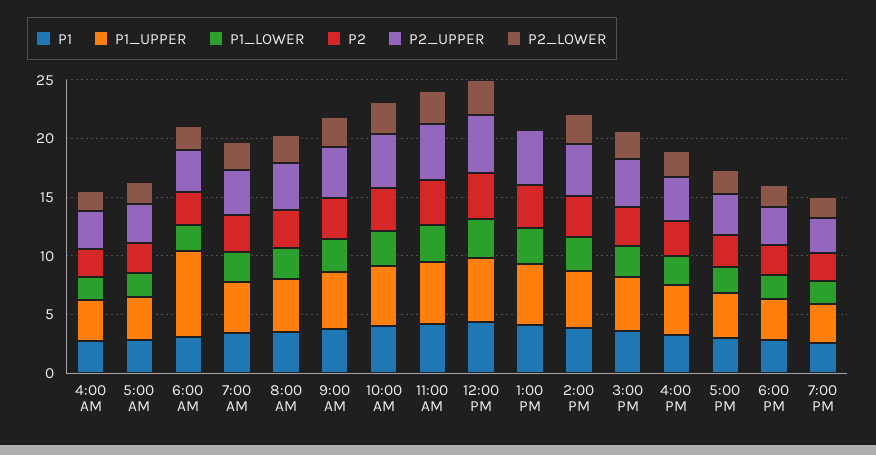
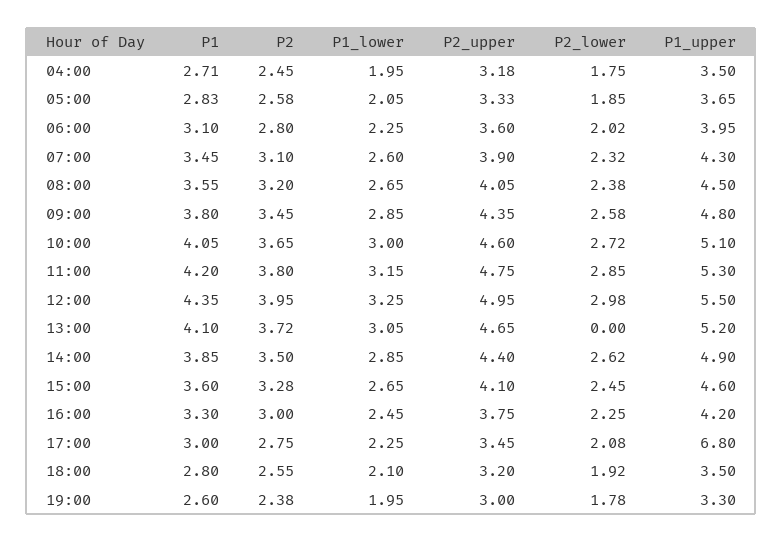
P1_UPPER, 6:00 AM: 7 -> 3.95
P1_UPPER, 5:00 PM: 4 -> 6.8

